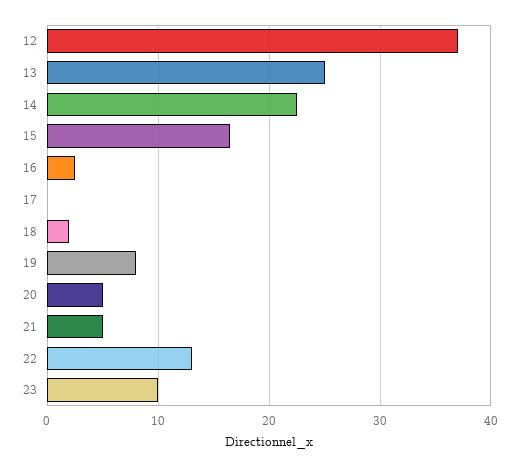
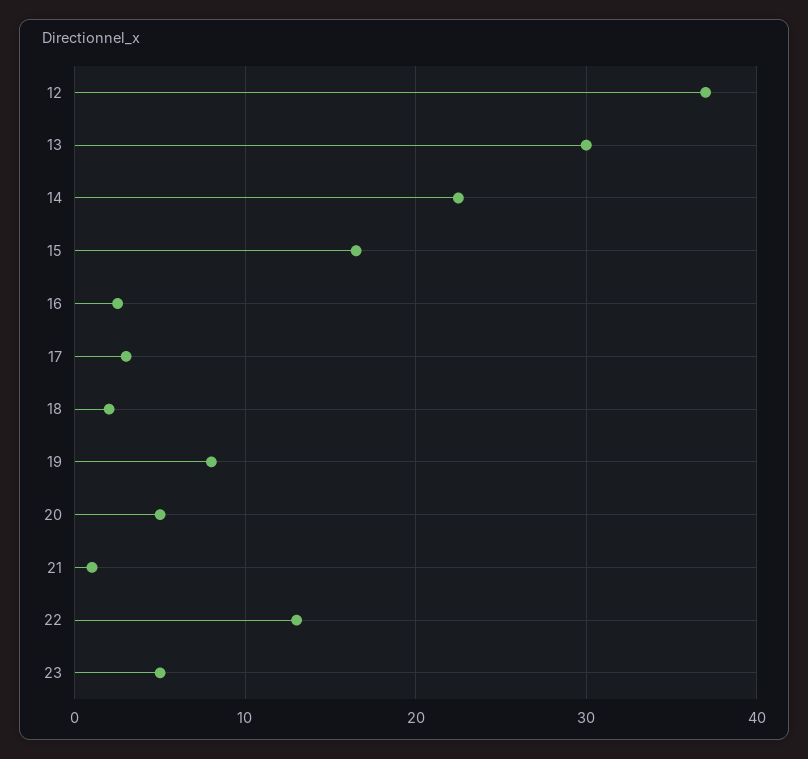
13: 25 -> 30
17: 0 -> 3
21: 5 -> 1
23: 10 -> 5

